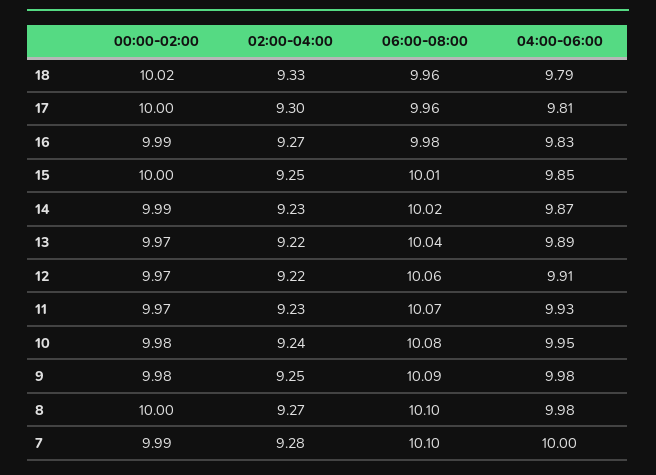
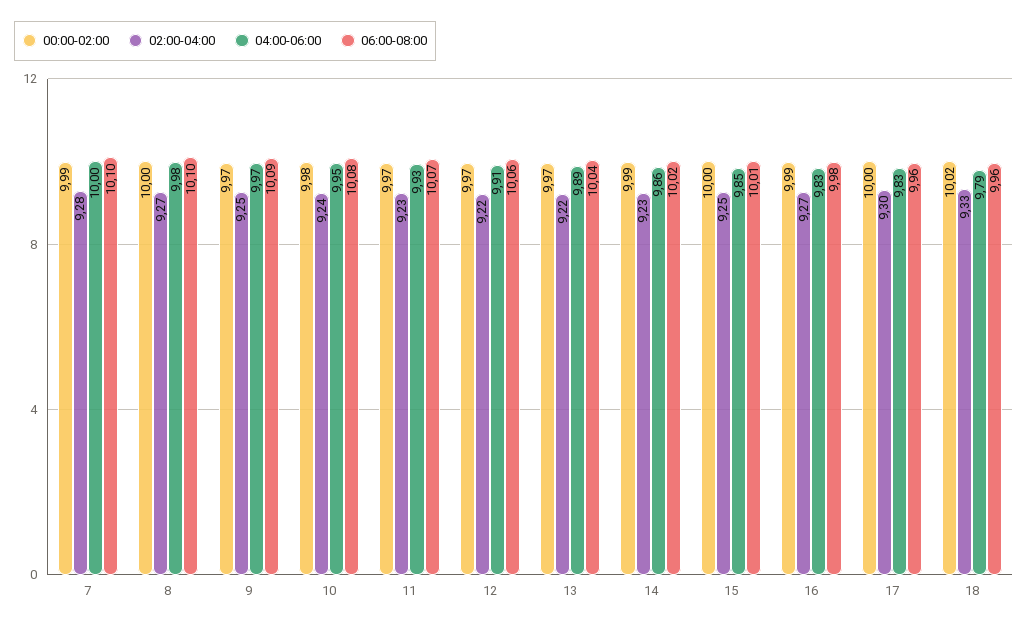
04:00-06:00, 17: 9.81 -> 9.83
04:00-06:00, 14: 9.87 -> 9.86
00:00-02:00, 9: 9.98 -> 9.97
04:00-06:00, 9: 9.98 -> 9.97

